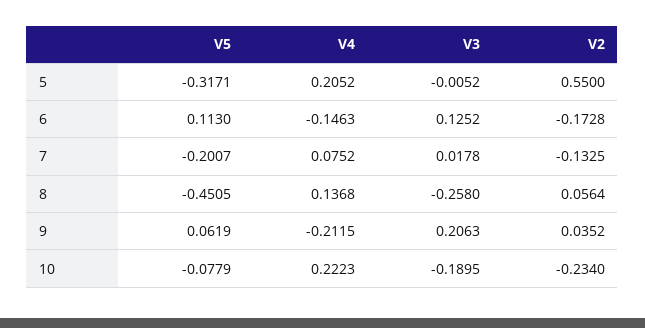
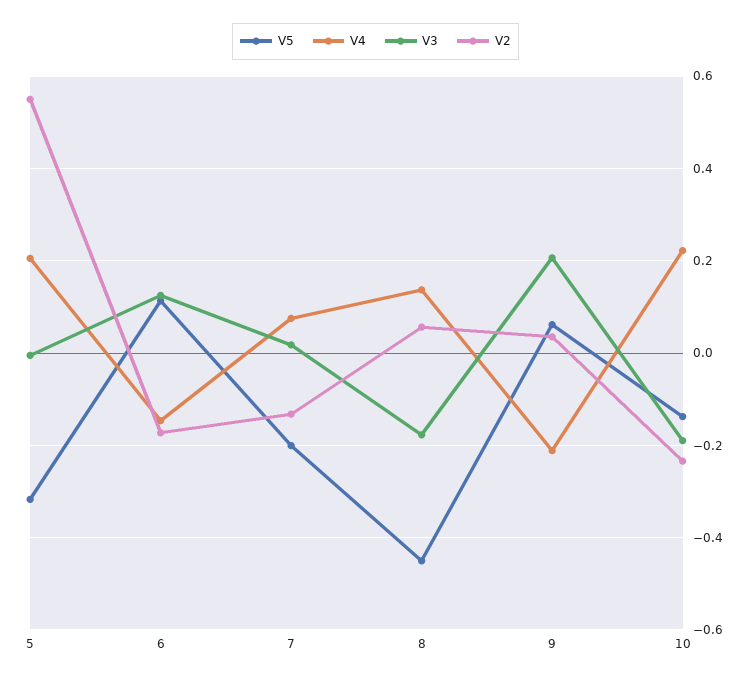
V3, 8: -0.258 -> -0.18
V5, 10: -0.0779 -> -0.14

